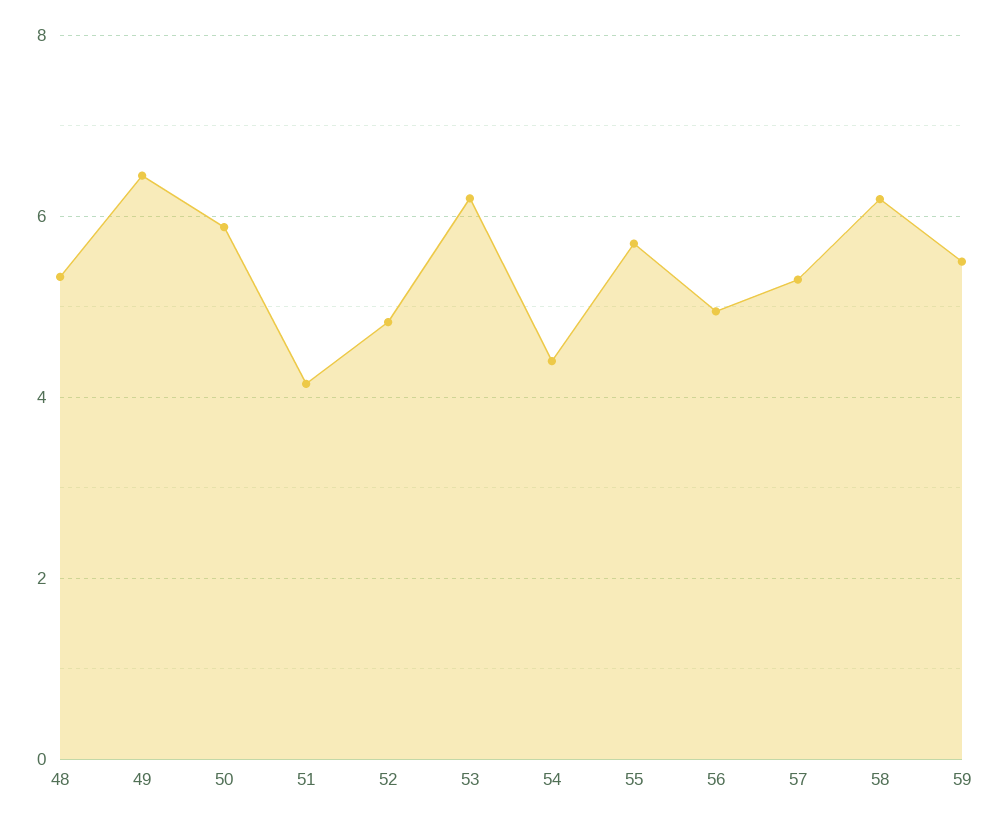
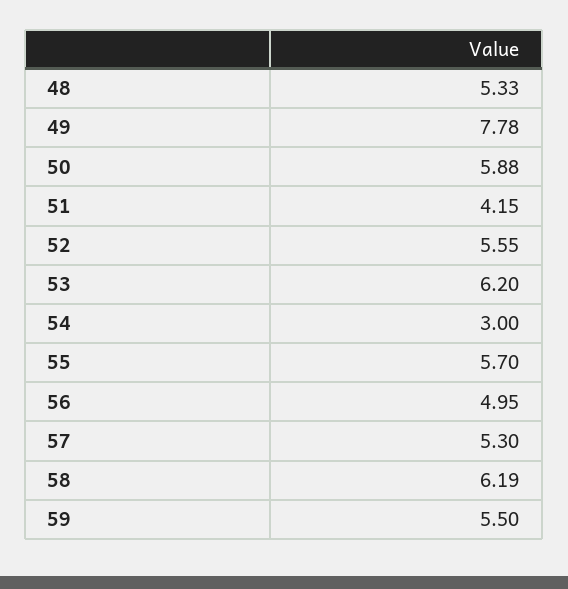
49: 6.4 -> 7.78
52: 4.8 -> 5.55
54: 4.4 -> 3

